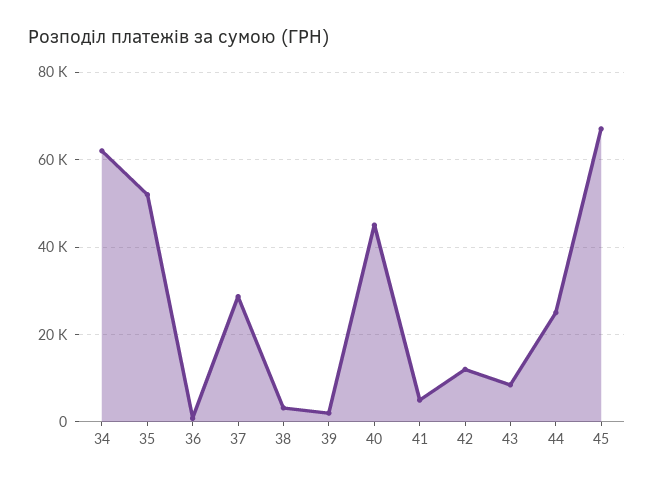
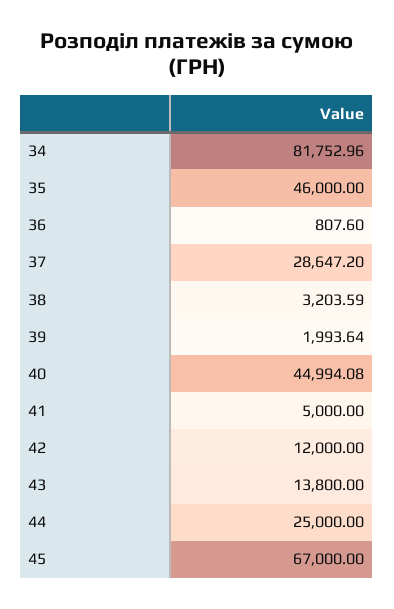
34: 62000 -> 81752.96
35: 52000 -> 46000
43: 8000 -> 13800

